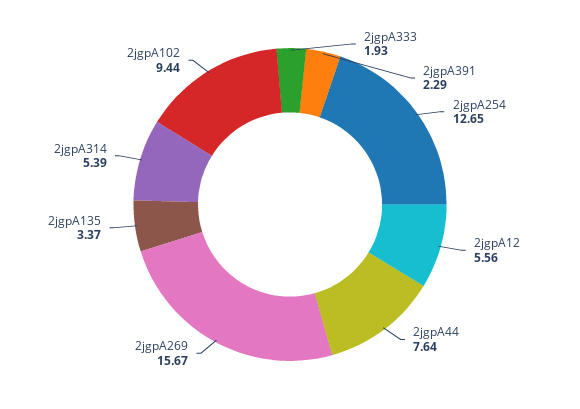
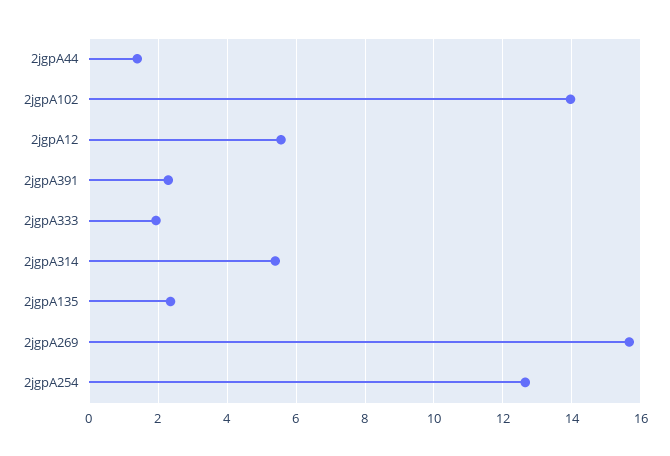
2jgpA44: 7.64 -> 1.4
2jgpA135: 3.37 -> 2.4
2jgpA102: 9.44 -> 14

